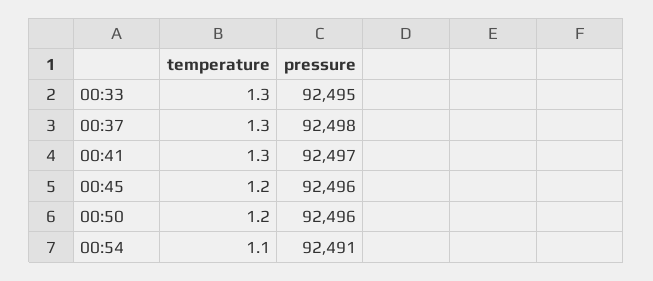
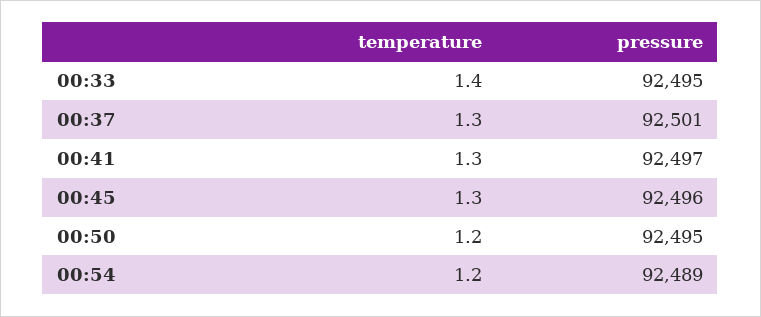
temperature, 00:33: 1.3 -> 1.4
pressure, 00:37: 92498 -> 92501
temperature, 00:45: 1.2 -> 1.3
pressure, 00:50: 92496 -> 92495
temperature, 00:54: 1.1 -> 1.2
pressure, 00:54: 92491 -> 92489

